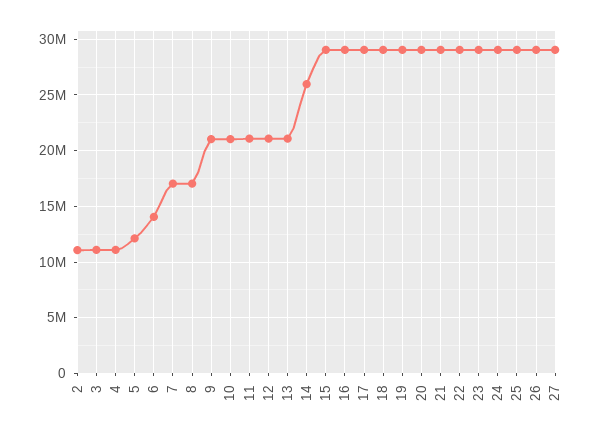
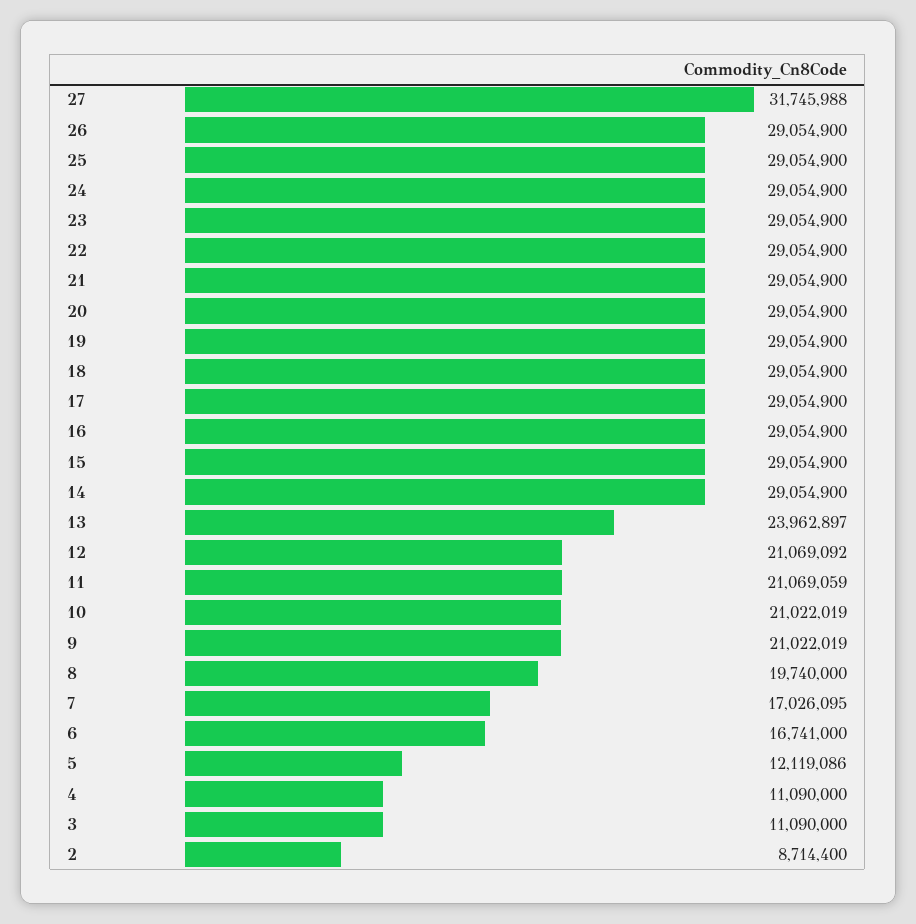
2: 11000000 -> 8714400
6: 14000000 -> 16741000
8: 17000000 -> 19740000
13: 21000000 -> 23962897
14: 26000000 -> 29054900
27: 29000000 -> 31745988

